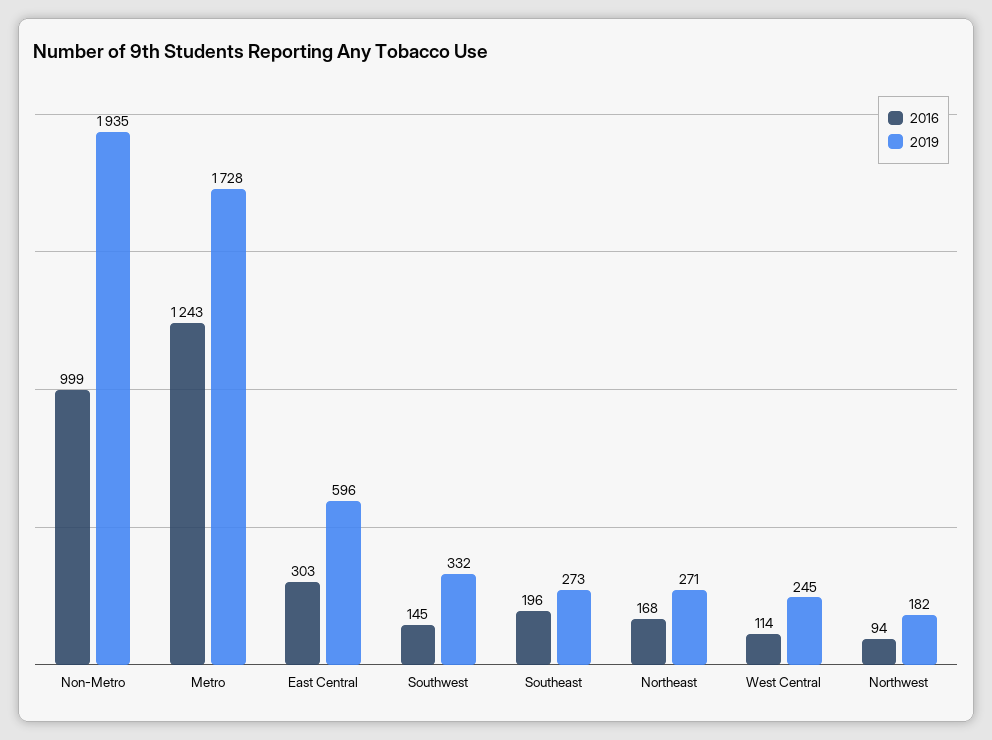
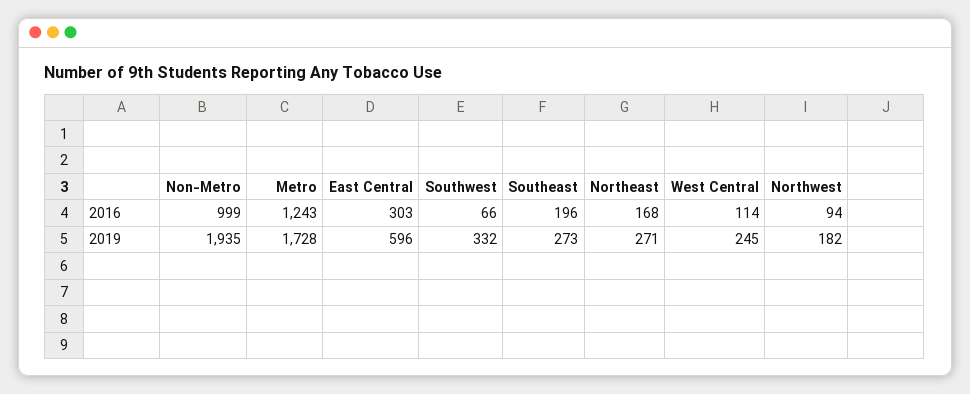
2016, Southwest: 145 -> 66

